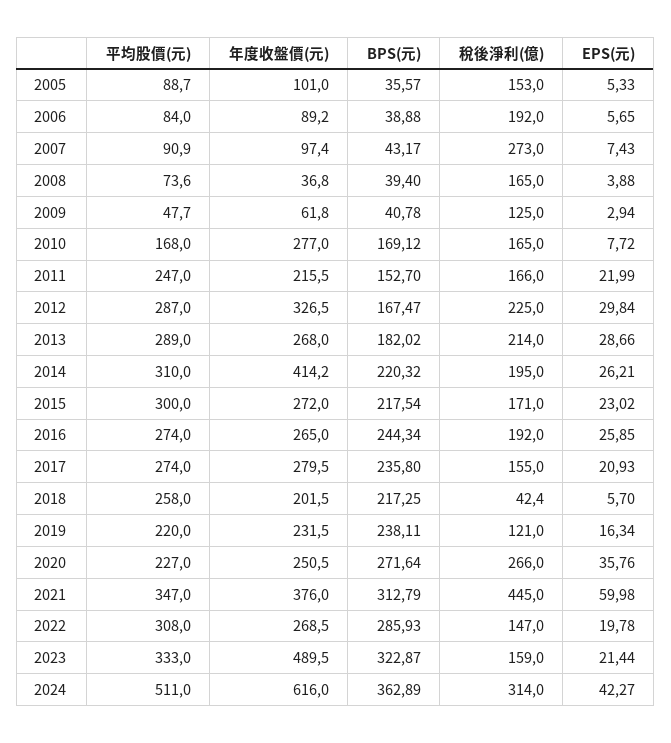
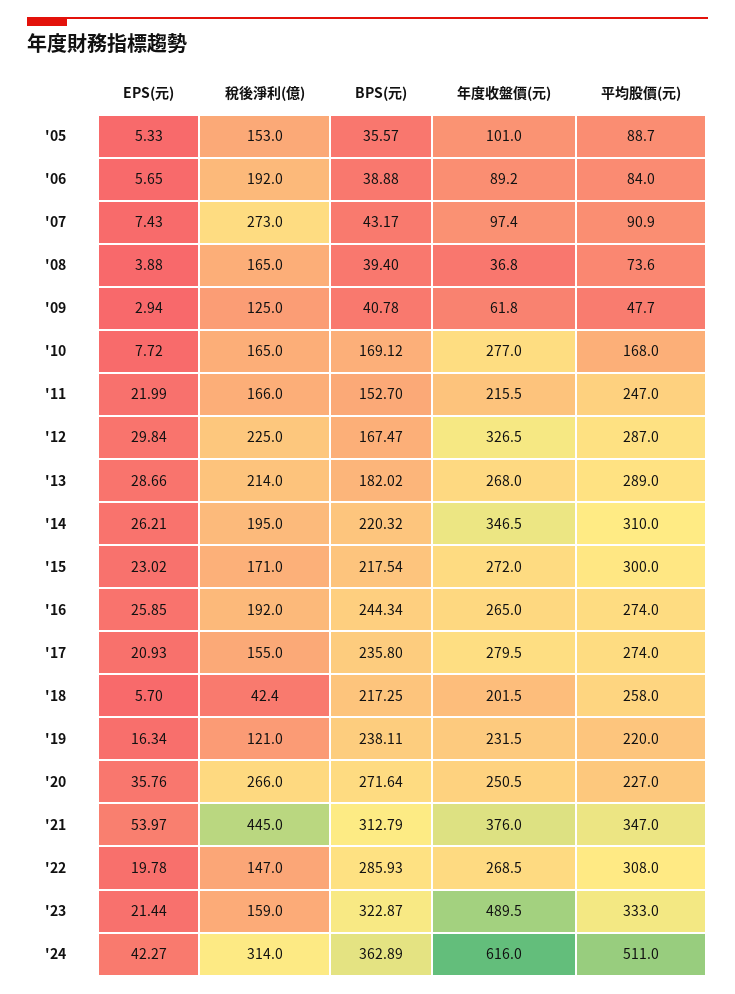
年度收盤價(元), 2014: 414.2 -> 346.5
EPS(元), 2021: 59.98 -> 53.97

